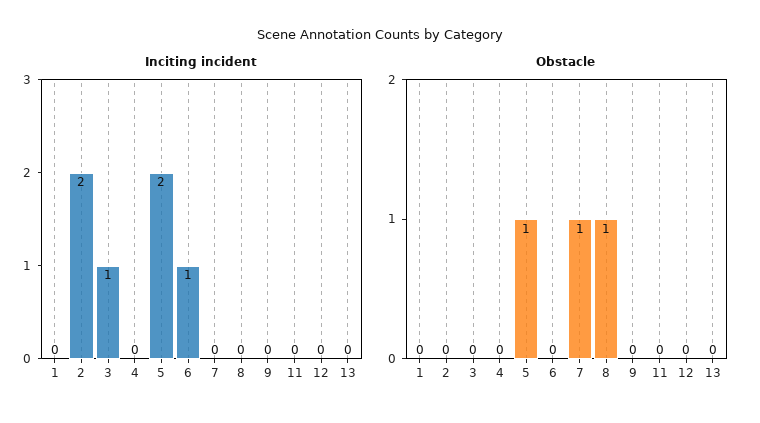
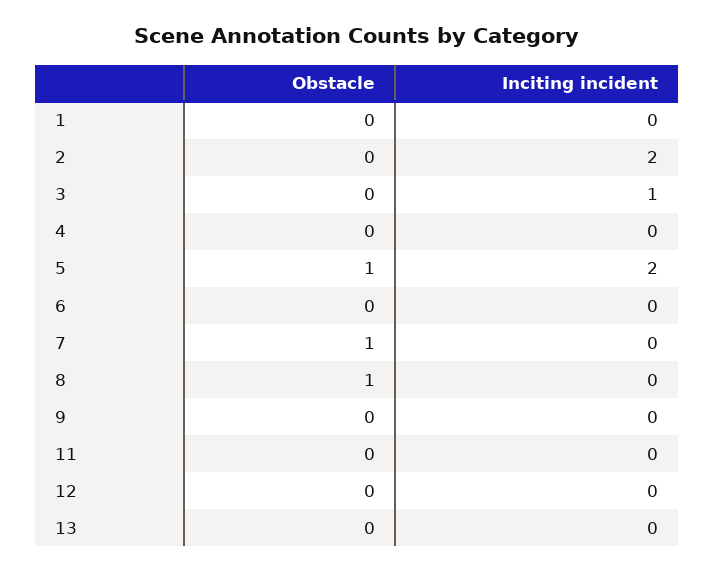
Inciting incident, 6: 1 -> 0

